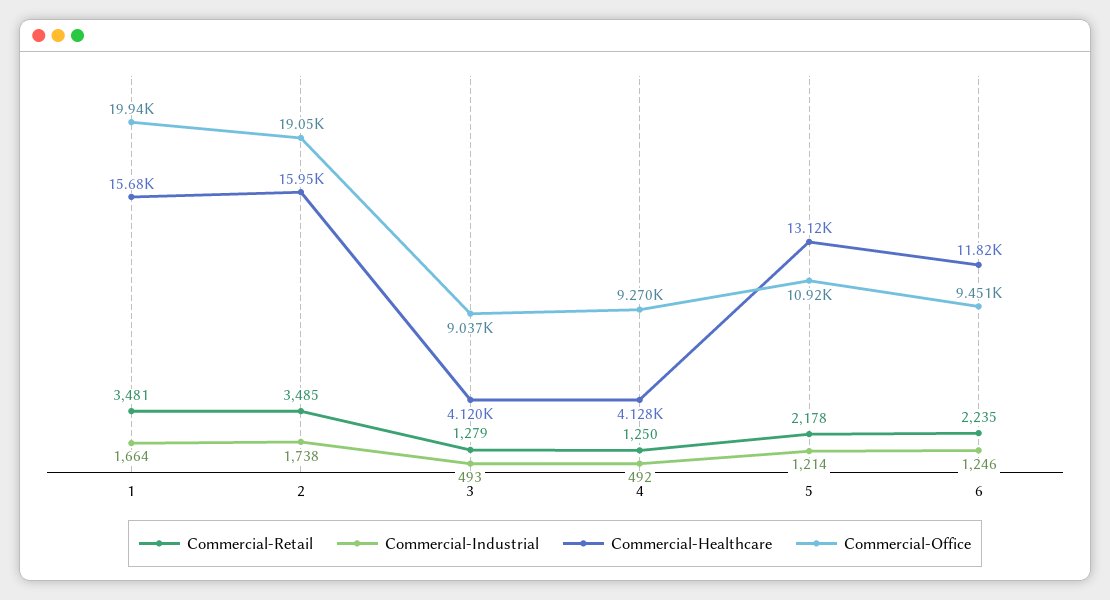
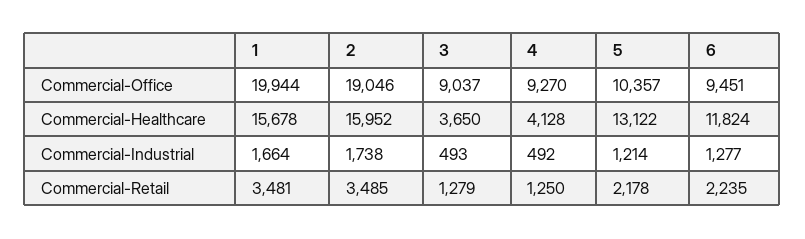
Commercial-Healthcare, 3: 4120 -> 3650
Commercial-Office, 5: 10920 -> 10357
Commercial-Industrial, 6: 1246 -> 1277

